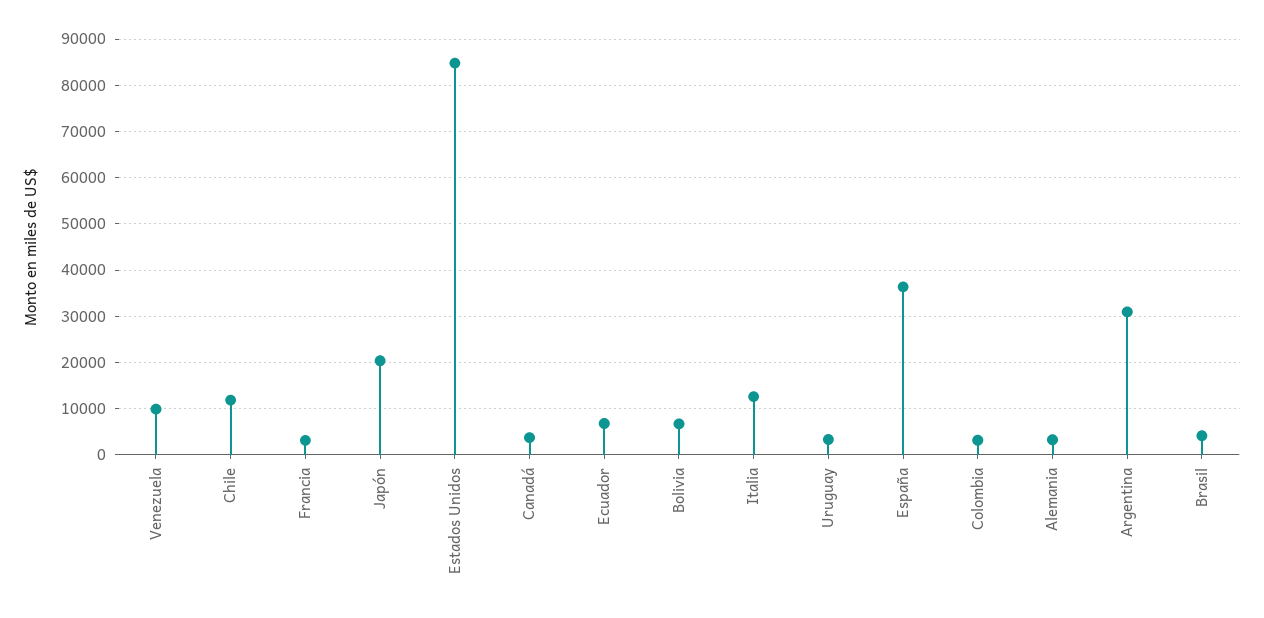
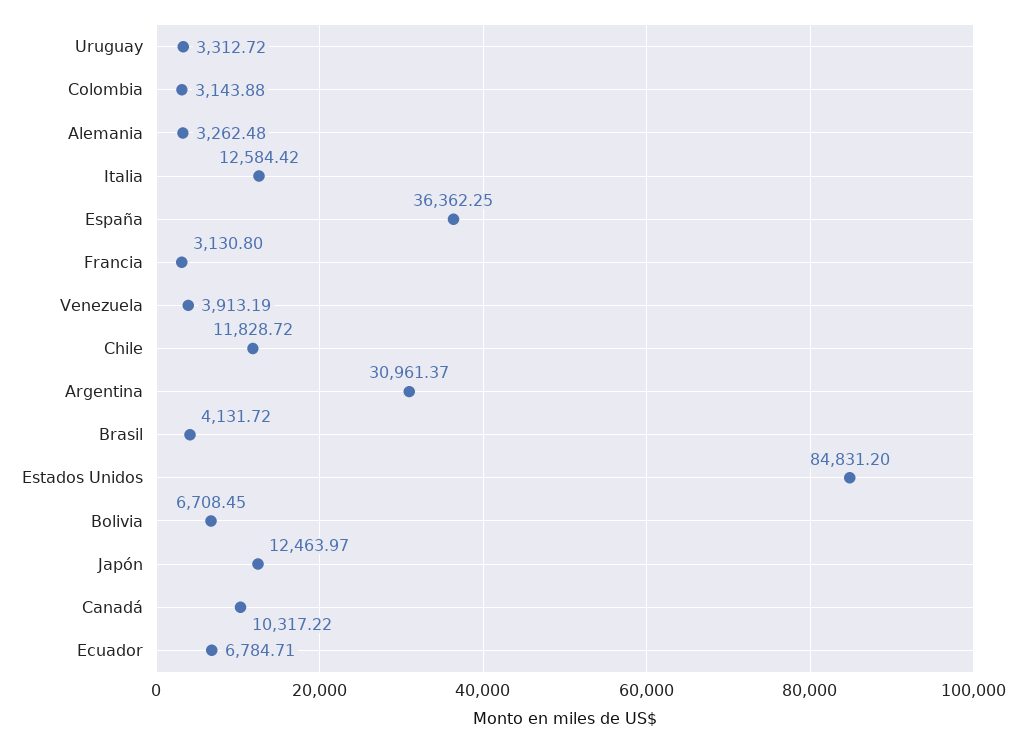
Venezuela: 10000 -> 3913.19
Japón: 20000 -> 12463.97
Canadá: 4000 -> 10317.22

